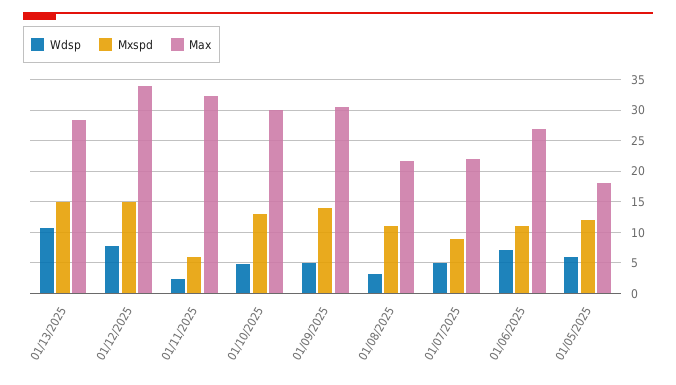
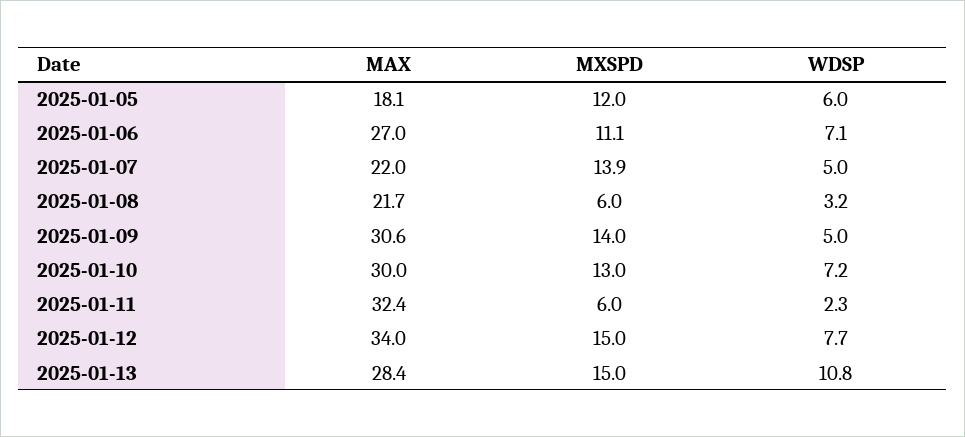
Wdsp, 01/10/2025: 5 -> 7.2
Mxspd, 01/08/2025: 11 -> 6
Mxspd, 01/07/2025: 9 -> 13.9

